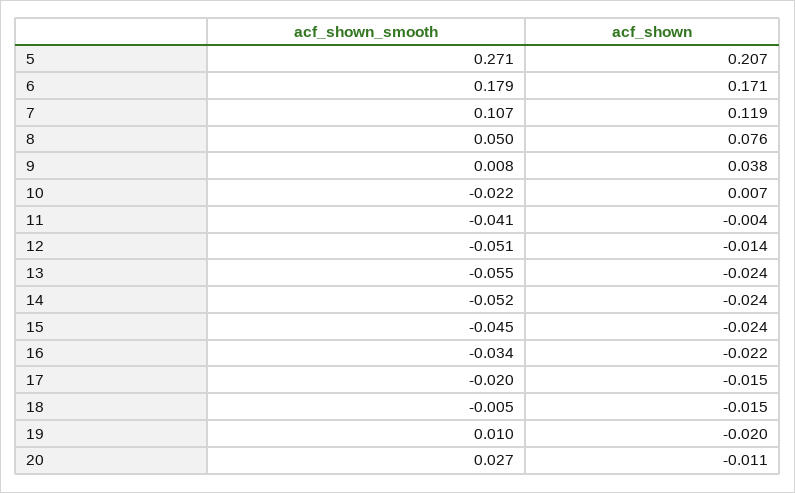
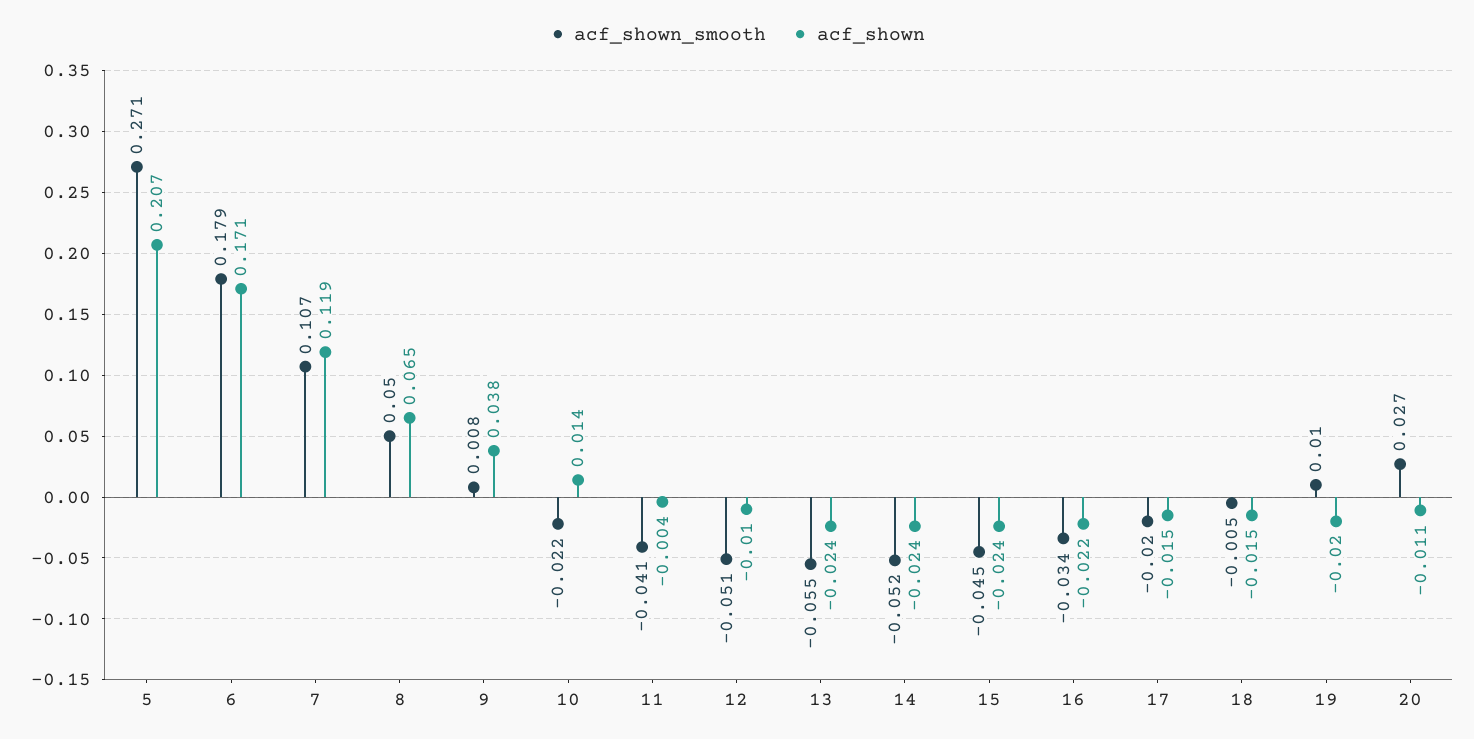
acf_shown, 8: 0.076 -> 0.065
acf_shown, 10: 0.007 -> 0.014
acf_shown, 12: -0.014 -> -0.01

